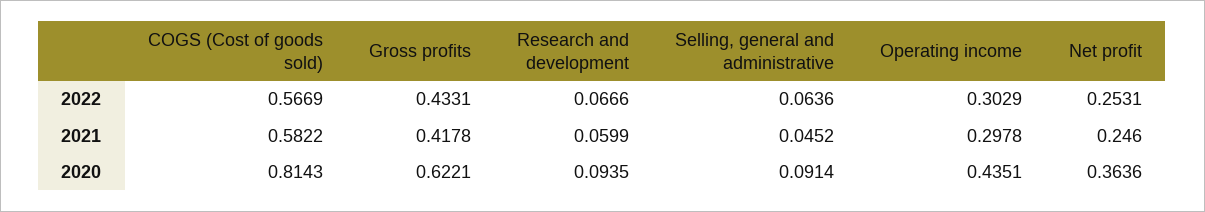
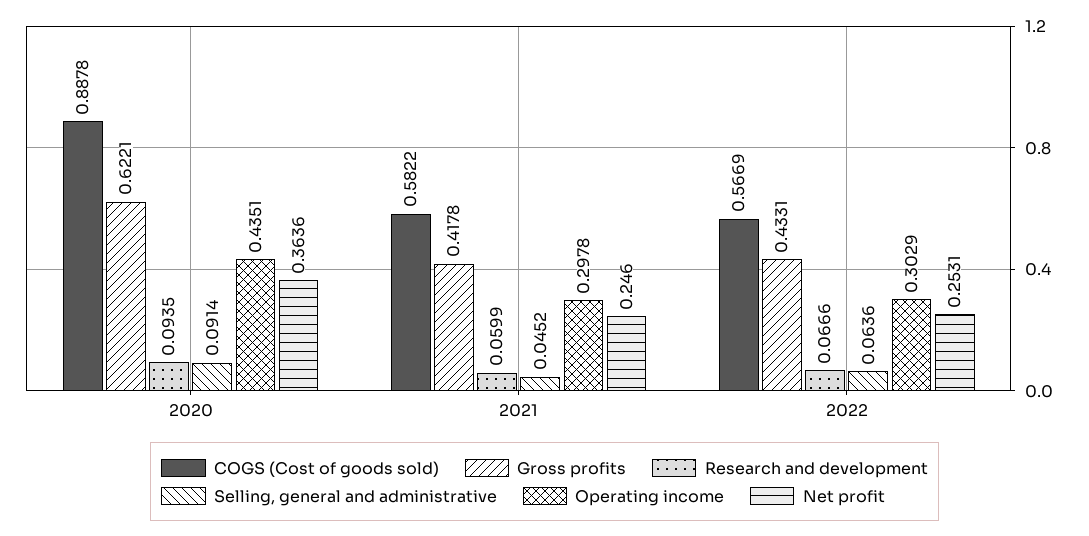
COGS (Cost of goods sold), 2020: 0.8143 -> 0.8878

